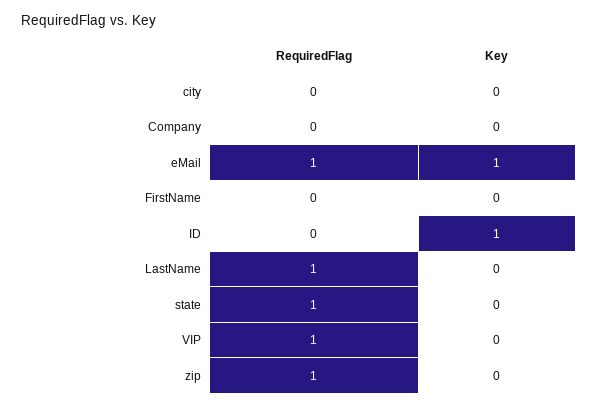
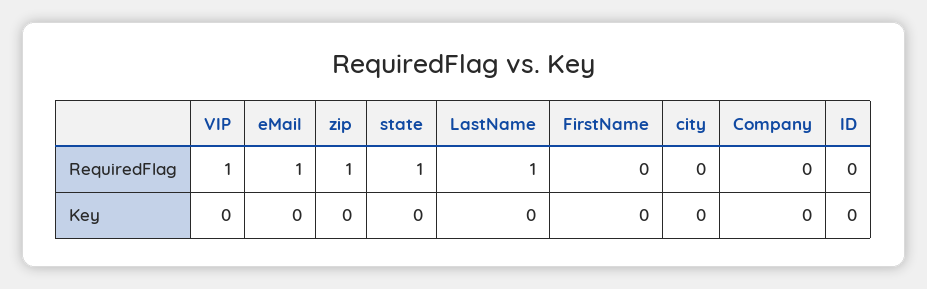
Key, eMail: 1 -> 0
Key, ID: 1 -> 0

